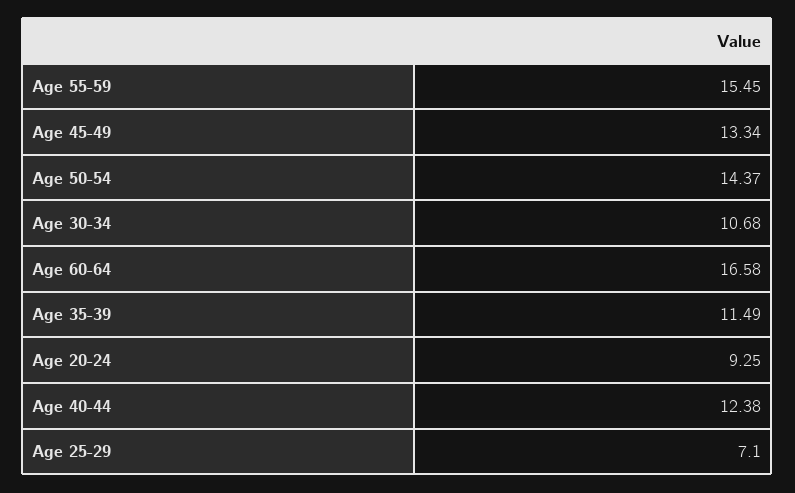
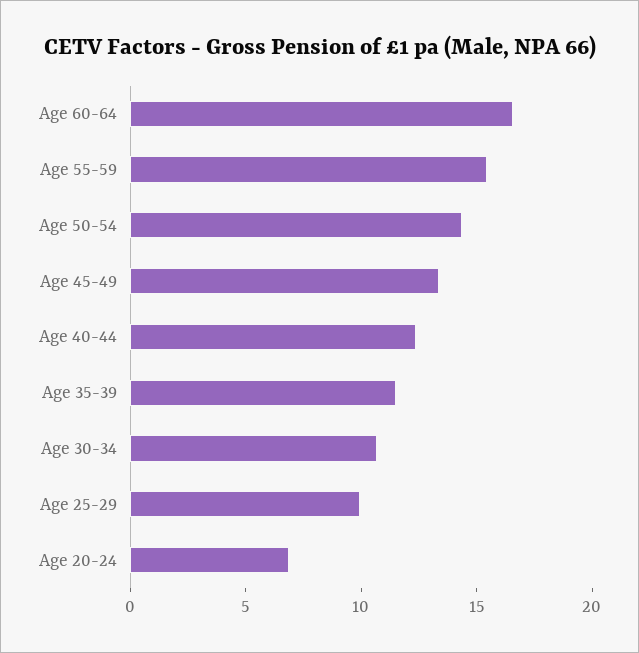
Age 20-24: 9.25 -> 7
Age 25-29: 7.1 -> 10

